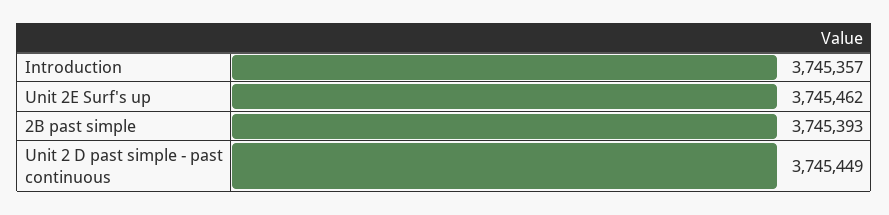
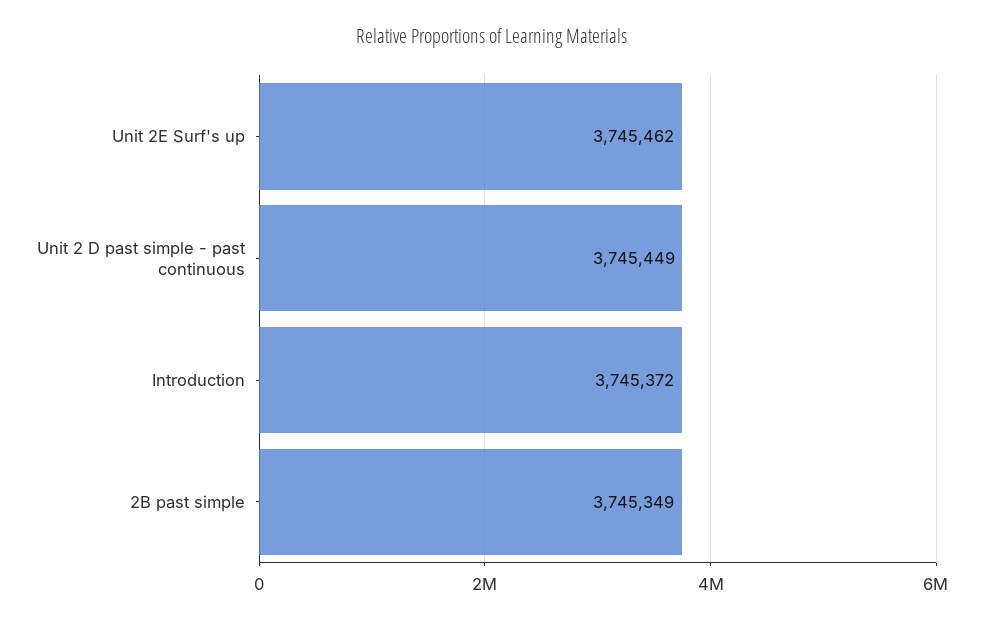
Introduction: 3745357 -> 3745372
2B past simple: 3745393 -> 3745349

